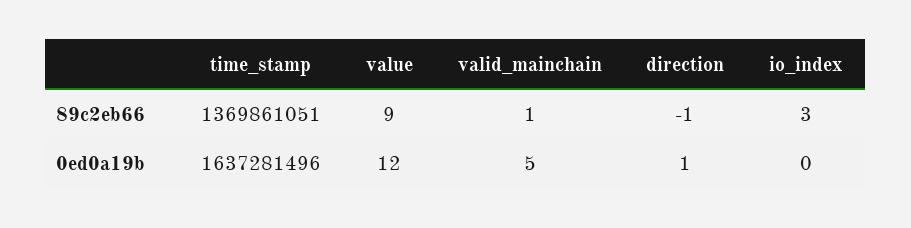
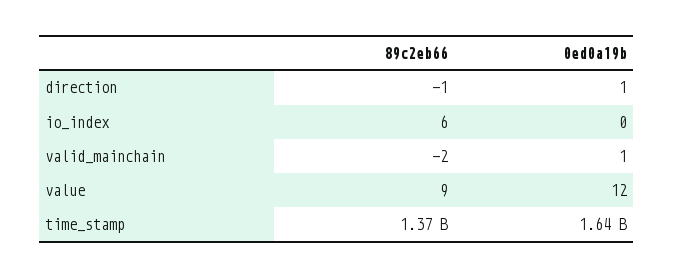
valid_mainchain, 89c2eb66: 1 -> -2
io_index, 89c2eb66: 3 -> 6
valid_mainchain, 0ed0a19b: 5 -> 1

